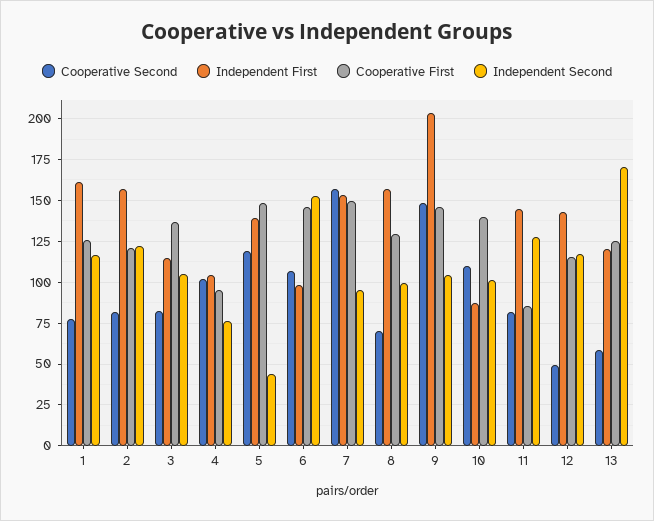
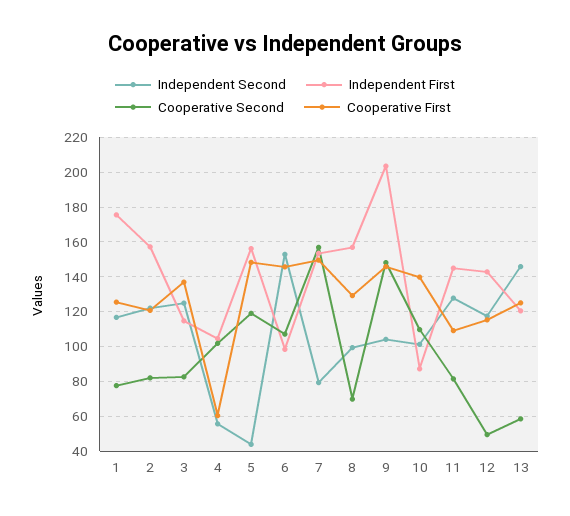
Independent First, 1: 160 -> 175
Independent Second, 3: 105 -> 125
Cooperative First, 4: 95 -> 60
Independent Second, 4: 75 -> 55
Independent First, 5: 140 -> 155
Independent Second, 7: 95 -> 80
Cooperative First, 11: 85 -> 110
Independent Second, 13: 170 -> 145

